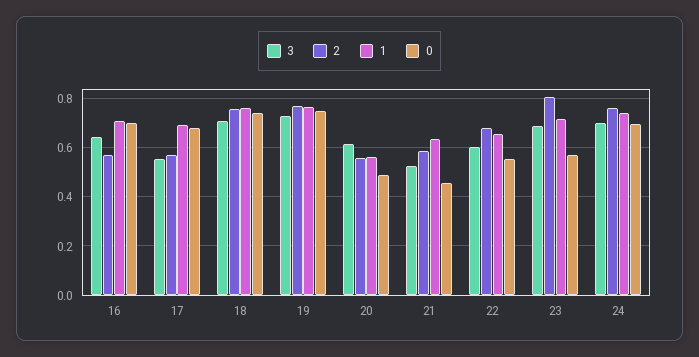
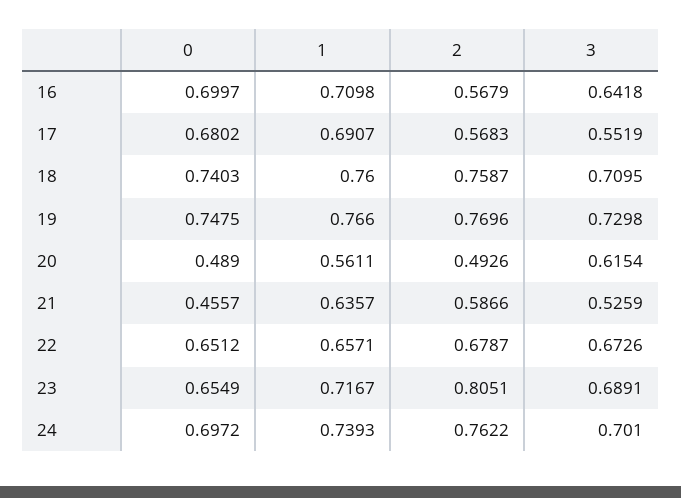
2, 20: 0.55 -> 0.4926
3, 22: 0.6 -> 0.6726
0, 22: 0.55 -> 0.6512
0, 23: 0.575 -> 0.6549

